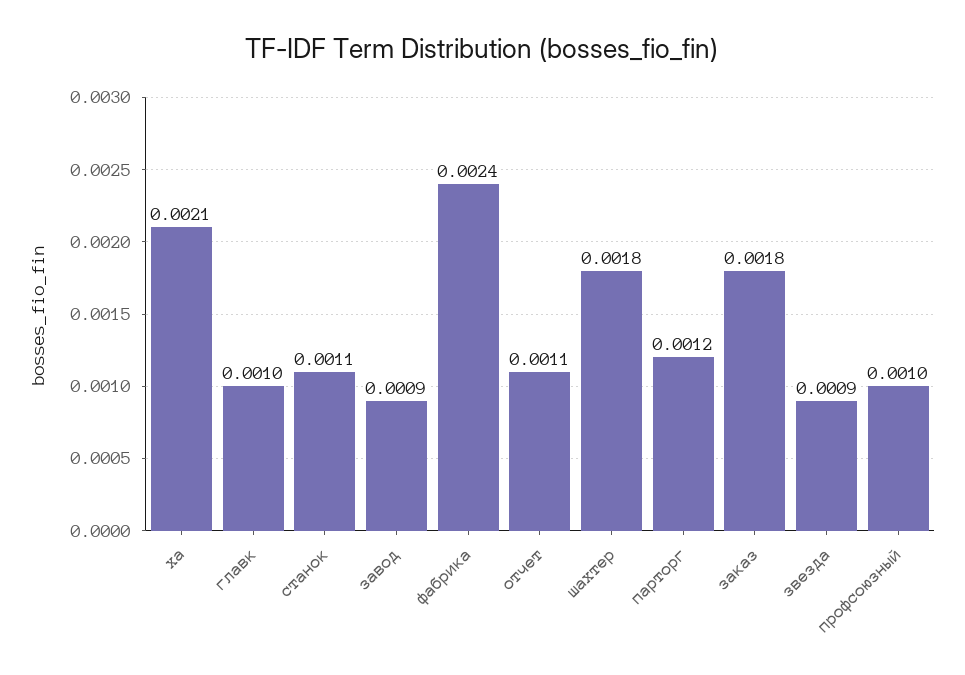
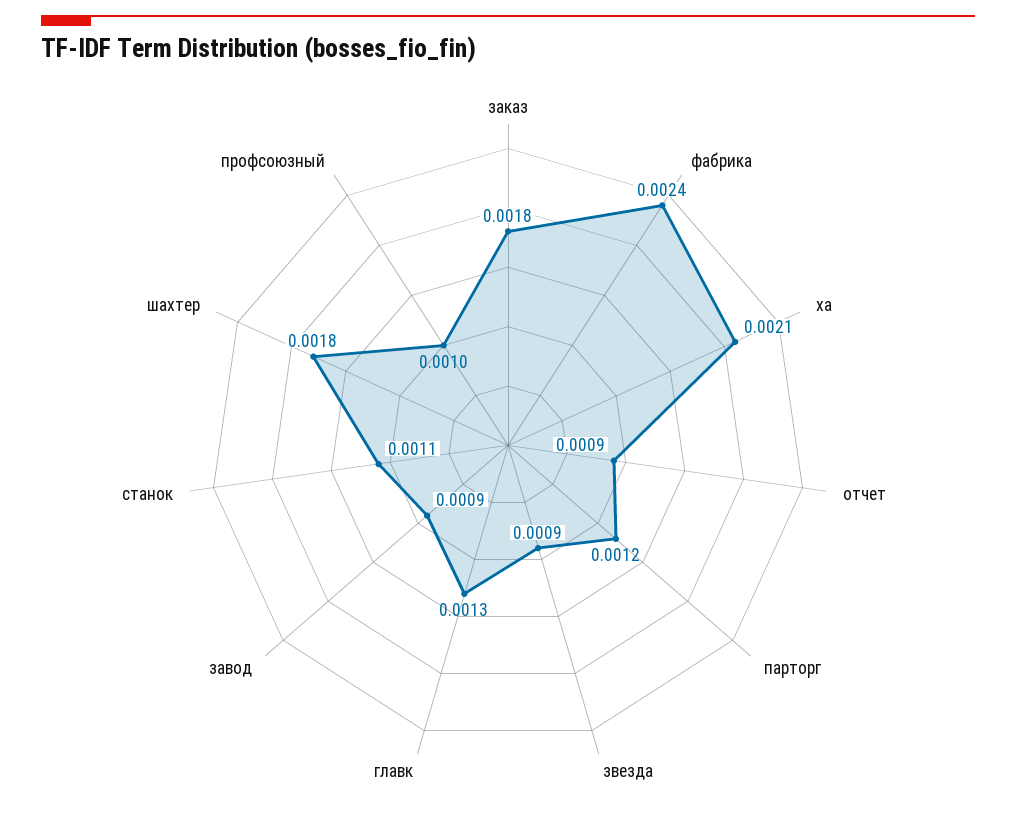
главк: 0.001 -> 0.0013
отчет: 0.0011 -> 0.0009

